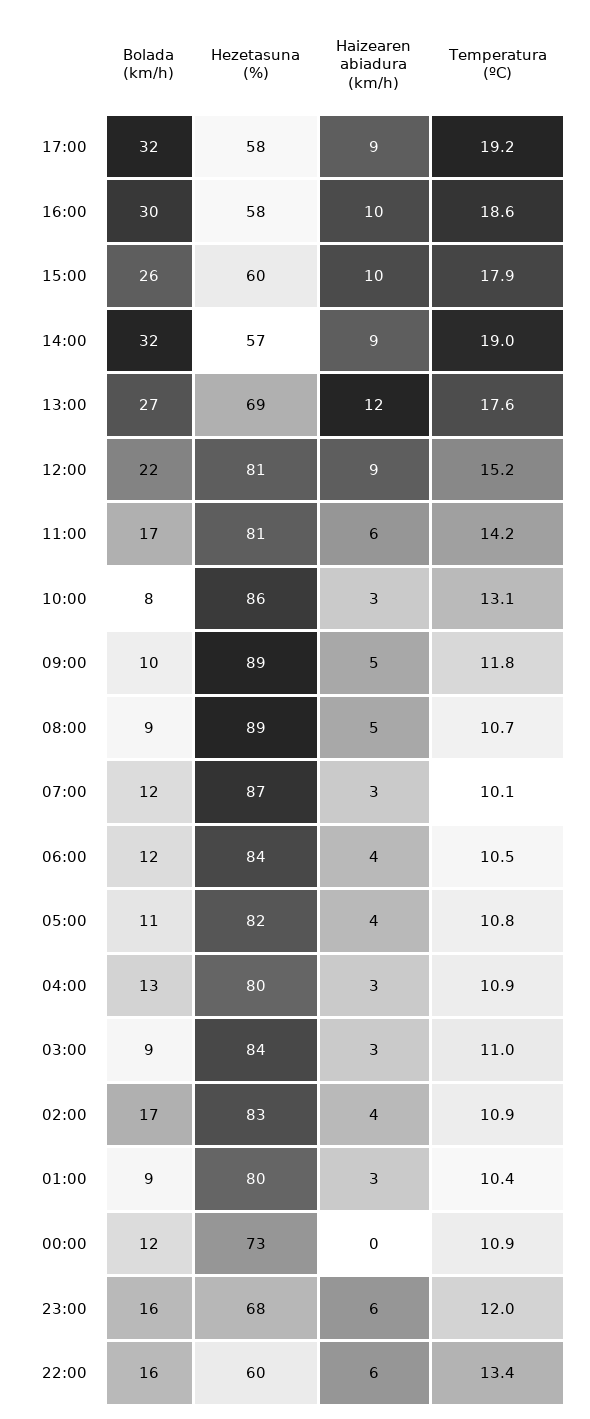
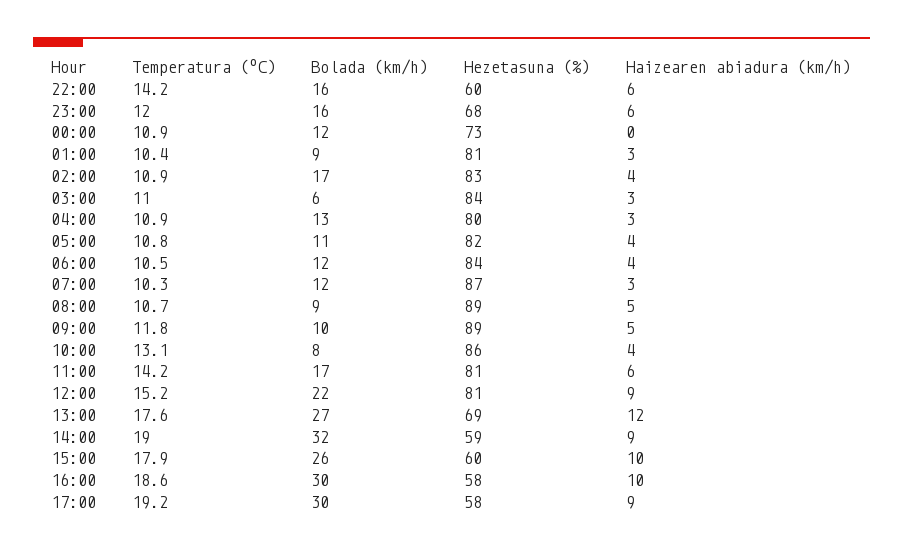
Bolada (km/h), 17:00: 32 -> 30
Hezetasuna (%), 14:00: 57 -> 59
Haizearen abiadura (km/h), 10:00: 3 -> 4
Temperatura (ºC), 07:00: 10.1 -> 10.3
Bolada (km/h), 03:00: 9 -> 6
Hezetasuna (%), 01:00: 80 -> 81
Temperatura (ºC), 22:00: 13.4 -> 14.2

